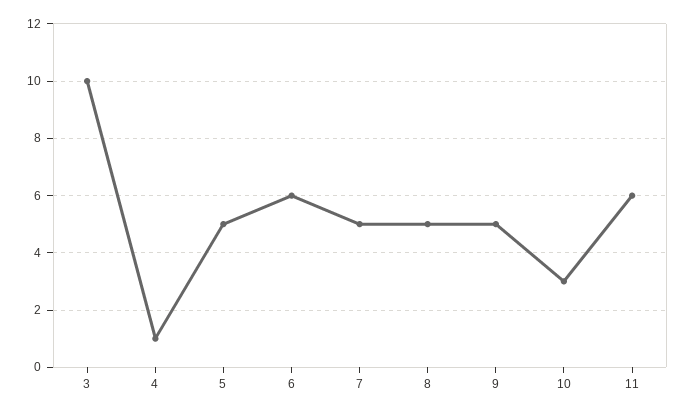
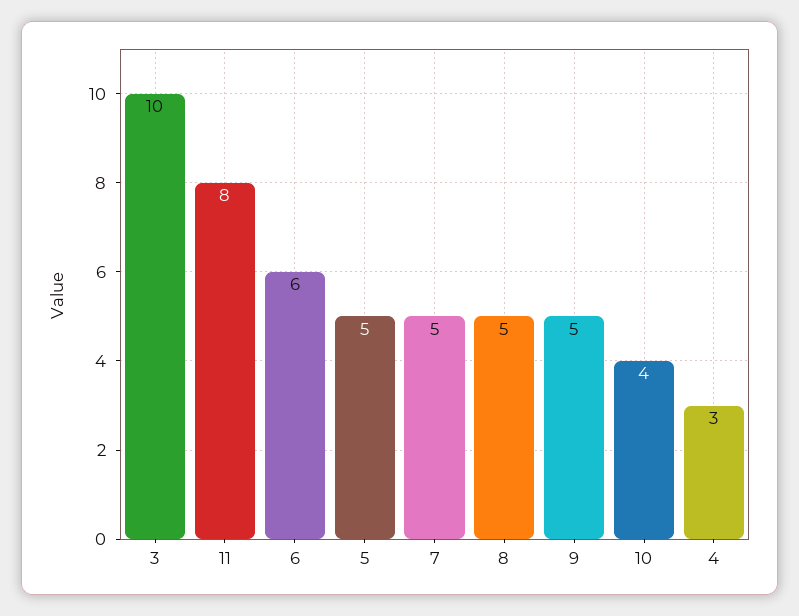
4: 1 -> 3
10: 3 -> 4
11: 6 -> 8

